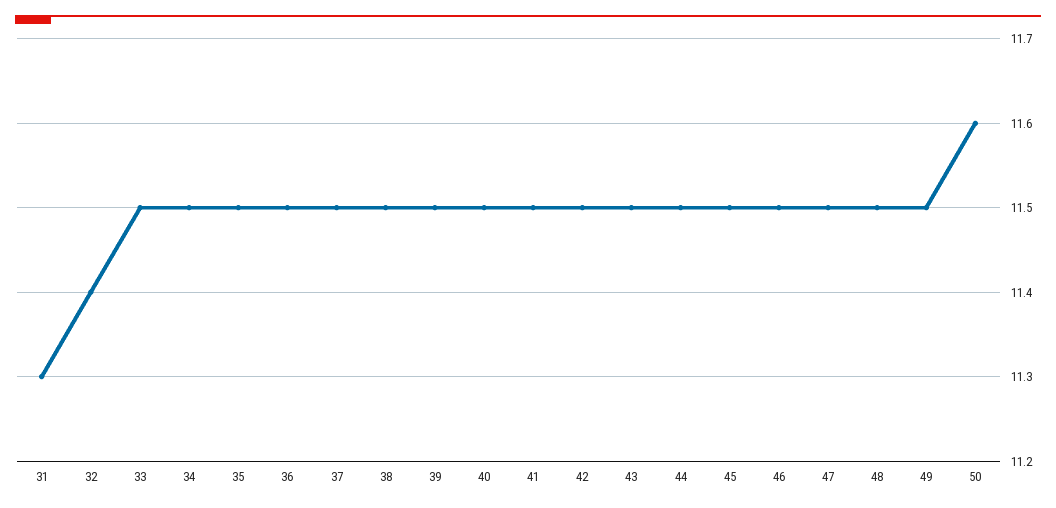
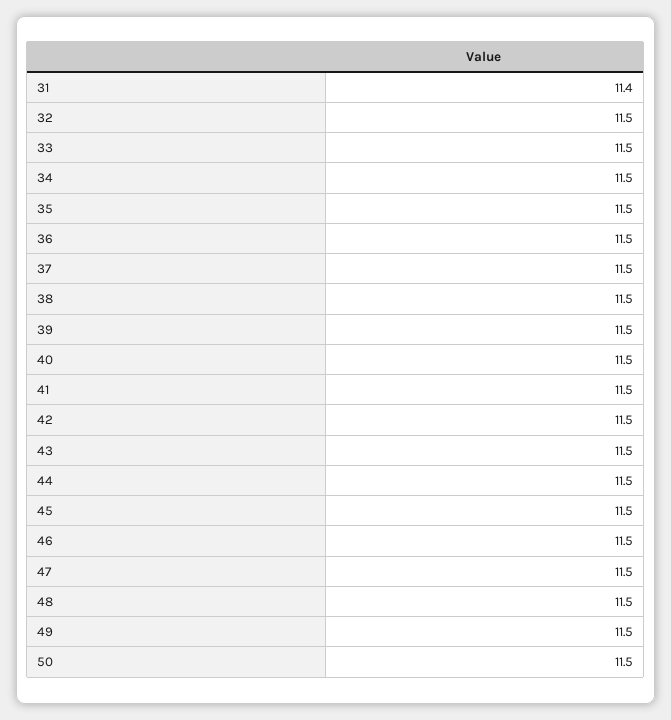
31: 11.3 -> 11.4
32: 11.4 -> 11.5
50: 11.6 -> 11.5

